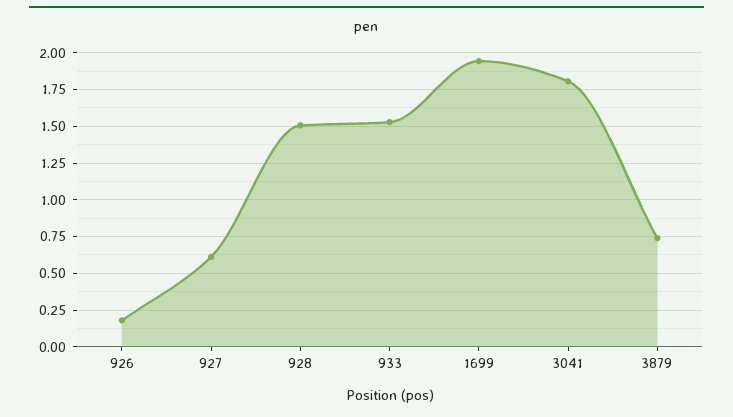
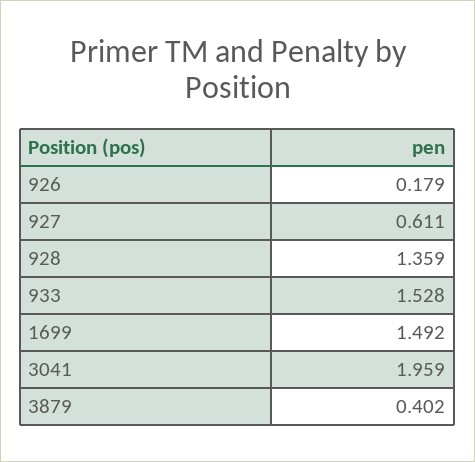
928: 1.5 -> 1.359
1699: 1.95 -> 1.492
3041: 1.8 -> 1.959
3879: 0.75 -> 0.402

